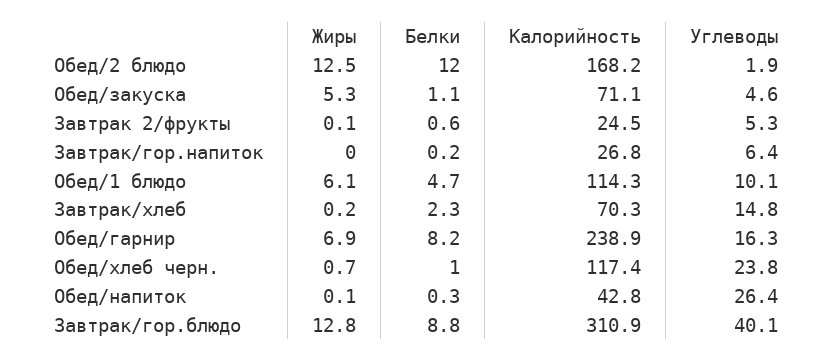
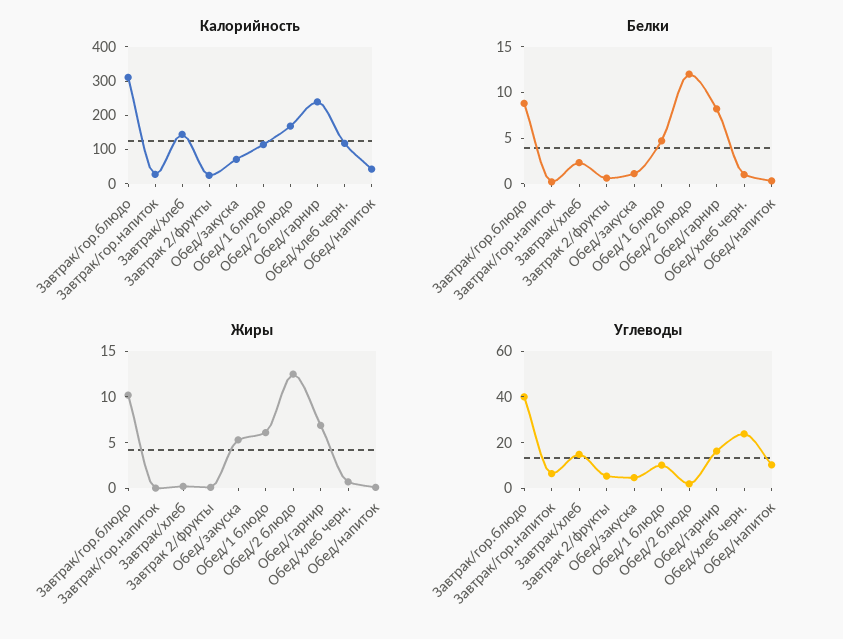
Калорийность, Завтрак/хлеб: 70.3 -> 150
Углеводы, Обед/напиток: 26.4 -> 10
Жиры, Завтрак/гор.блюдо: 12.8 -> 10

